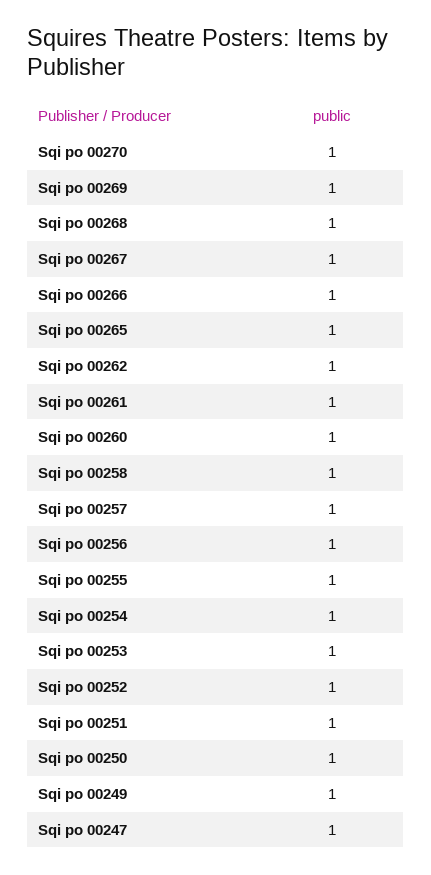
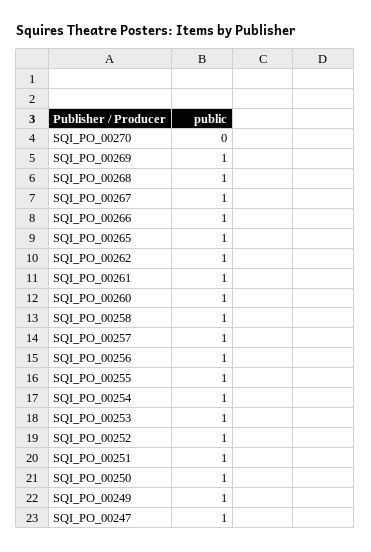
Sqi po 00270: 1 -> 0

